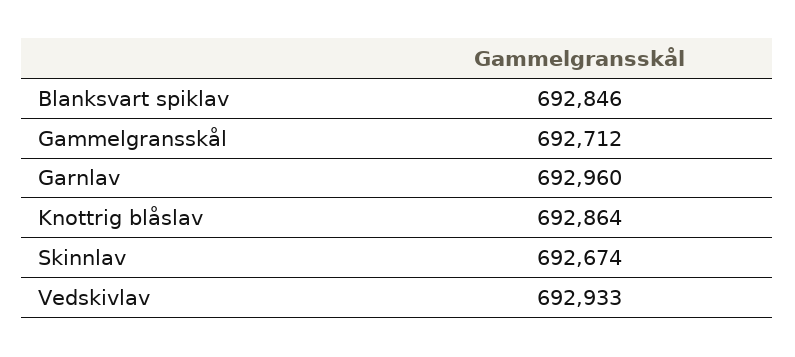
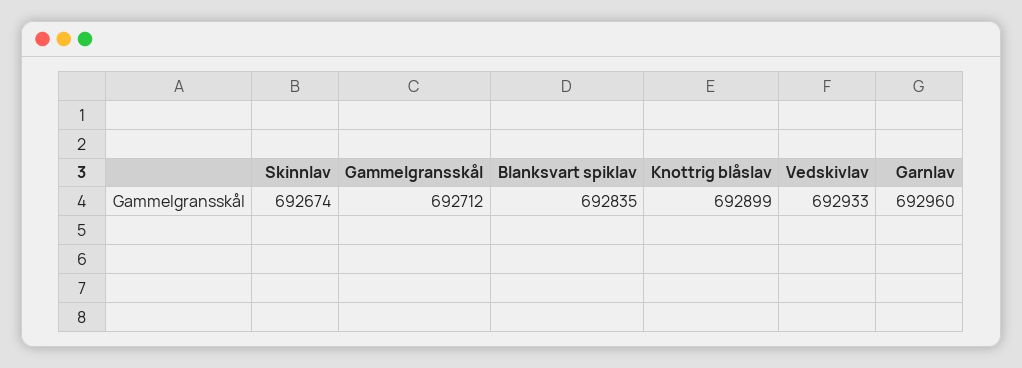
Blanksvart spiklav: 692846 -> 692835
Knottrig blåslav: 692864 -> 692899

